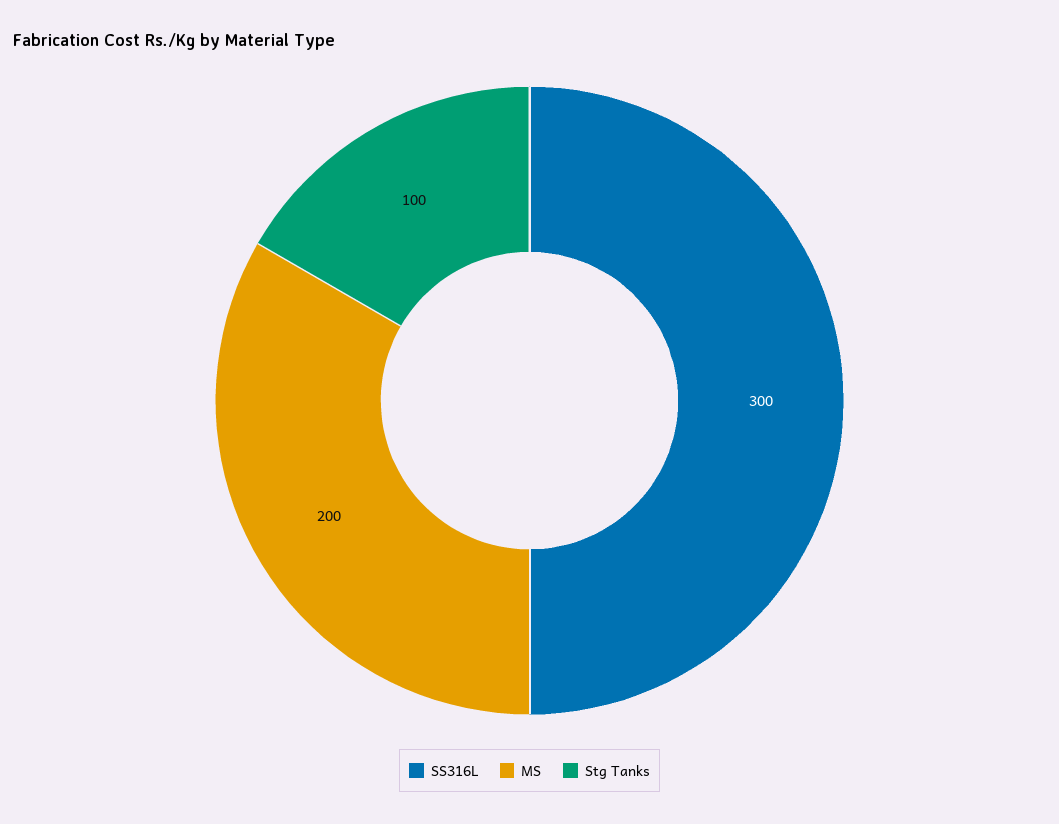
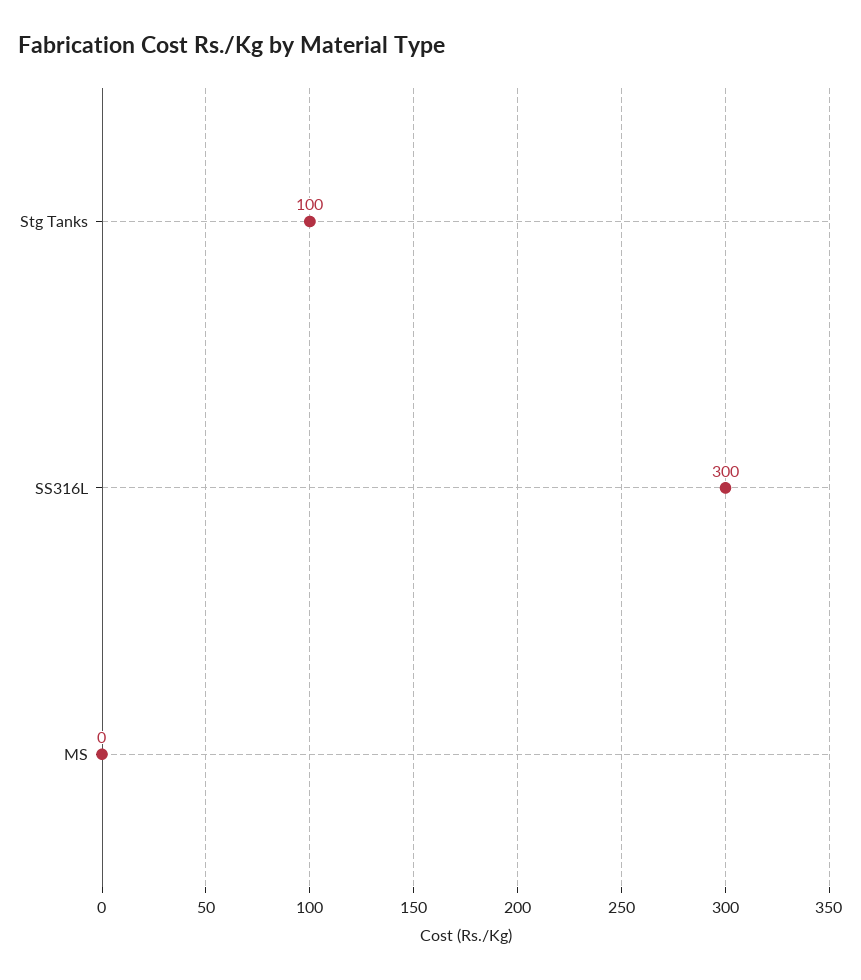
MS: 200 -> 0

